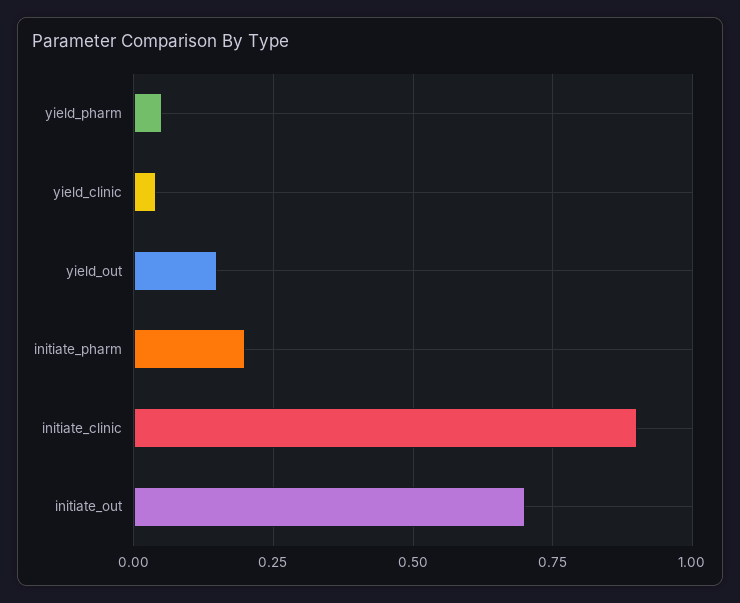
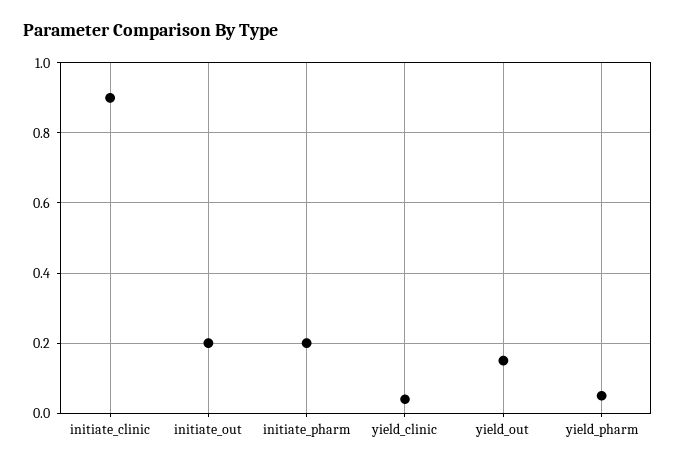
initiate_out: 0.7 -> 0.2

